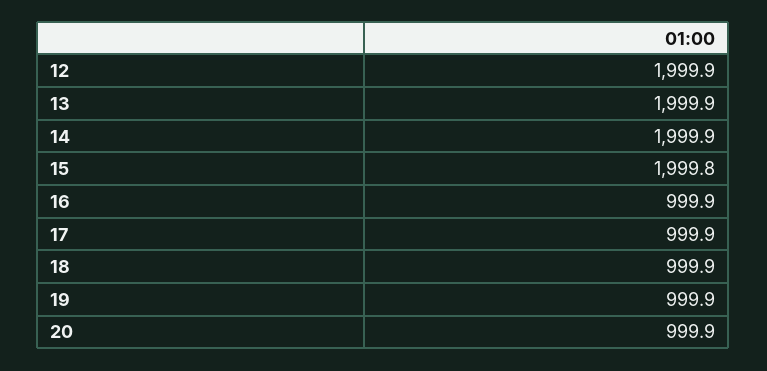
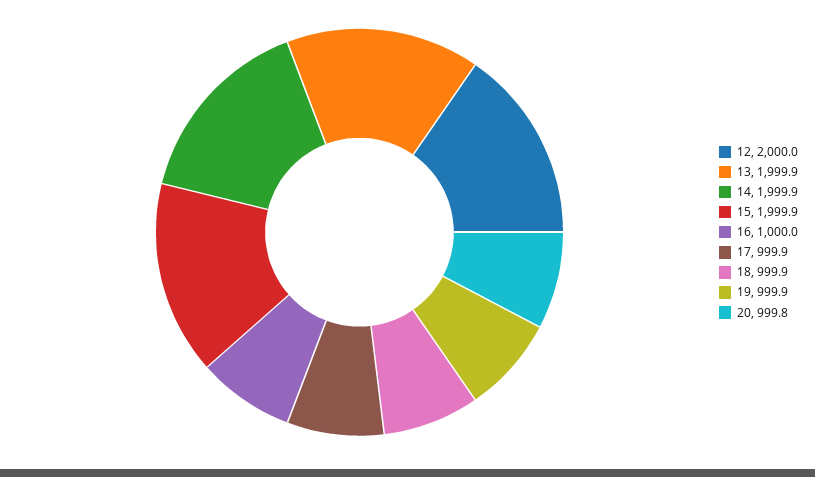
12: 1999.9 -> 2000
15: 1999.8 -> 1999.9
16: 999.9 -> 1000
20: 999.9 -> 999.8

